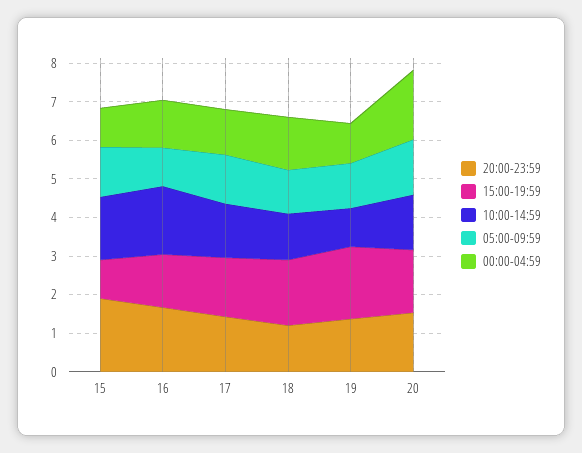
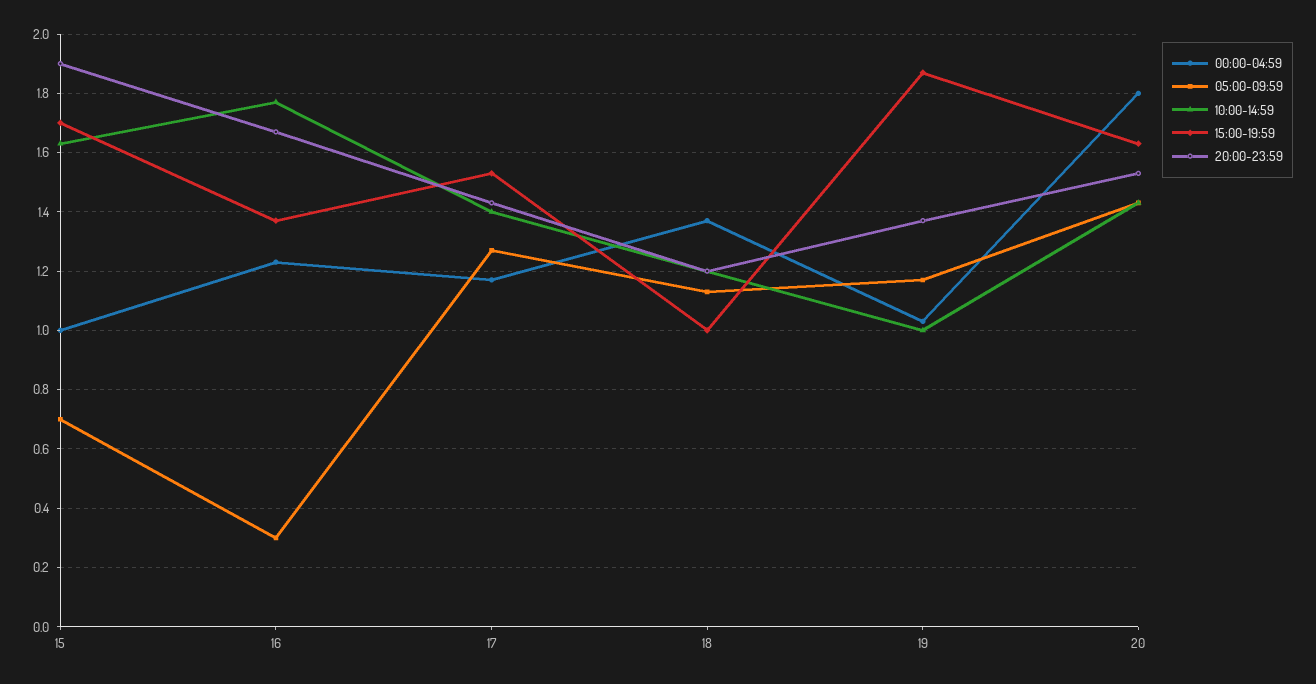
15:00-19:59, 15: 1 -> 1.7
05:00-09:59, 15: 1.25 -> 0.7
05:00-09:59, 16: 1 -> 0.3
15:00-19:59, 18: 1.75 -> 1

